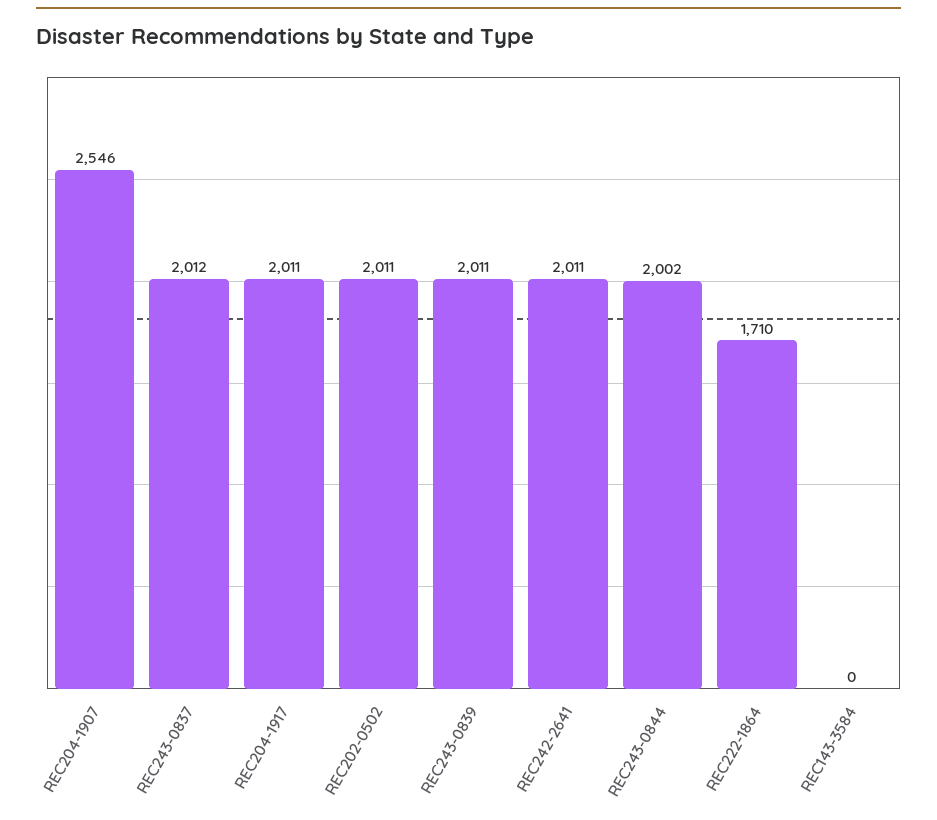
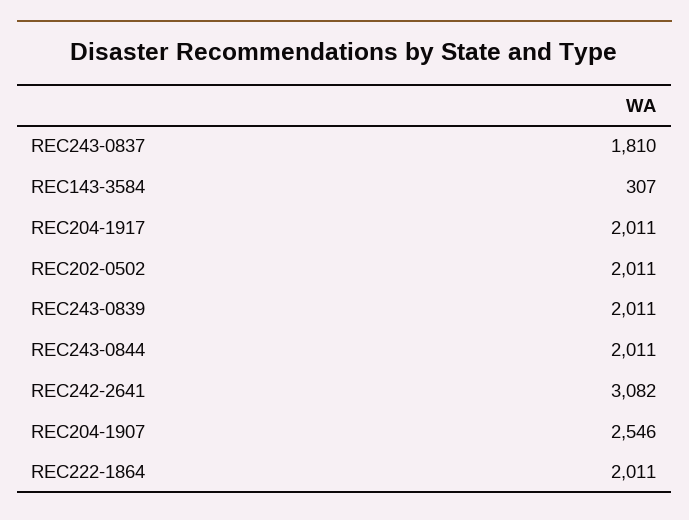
REC243-0837: 2012 -> 1810
REC242-2641: 2011 -> 3082
REC243-0844: 2002 -> 2011
REC222-1864: 1710 -> 2011
REC143-3584: 0 -> 307

